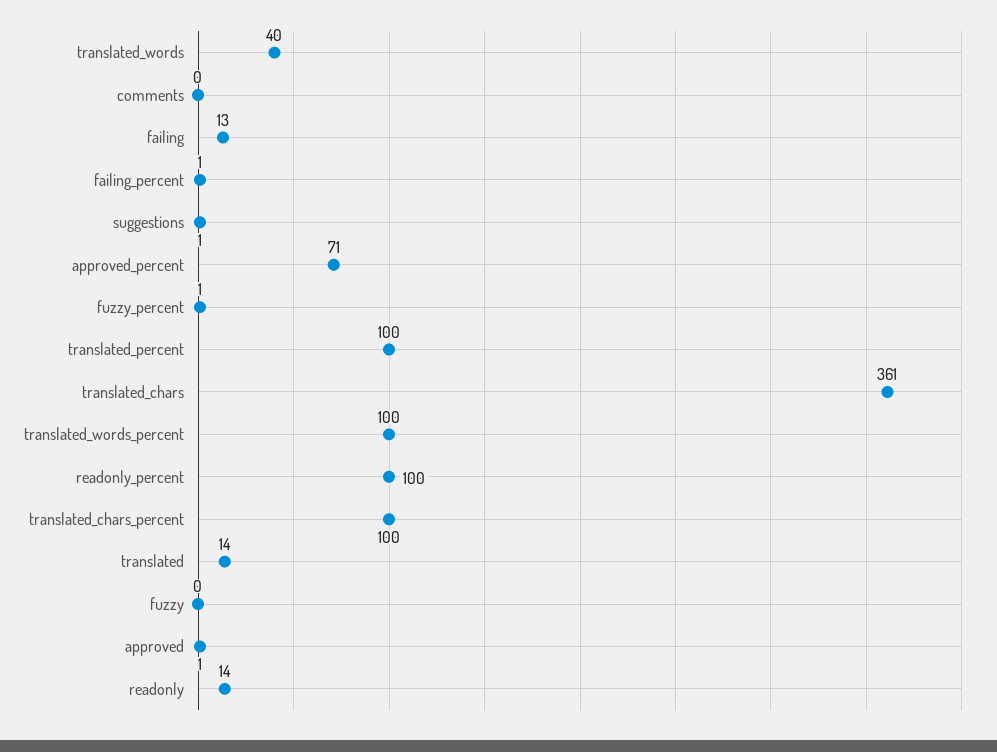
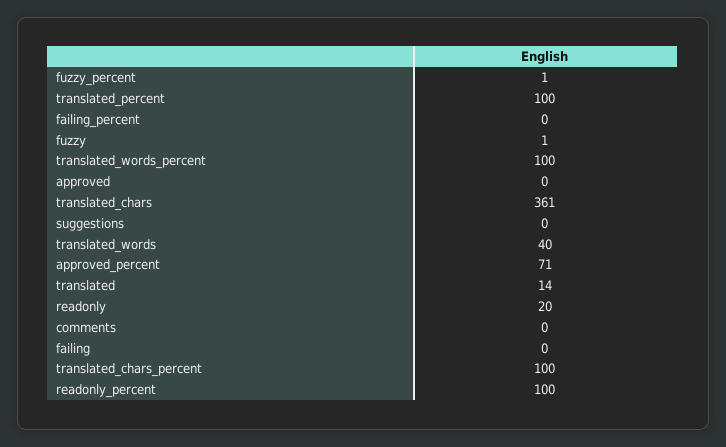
failing: 13 -> 0
failing_percent: 1 -> 0
suggestions: 1 -> 0
fuzzy: 0 -> 1
approved: 1 -> 0
readonly: 14 -> 20

